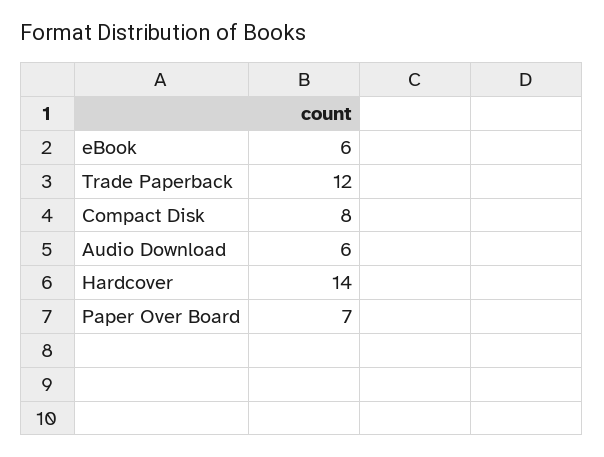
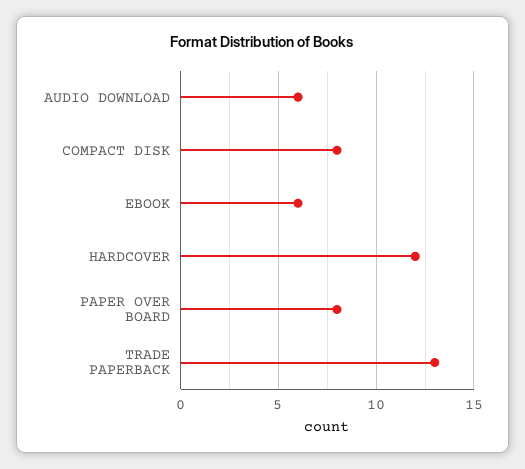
Trade Paperback: 12 -> 13
Hardcover: 14 -> 12
Paper Over Board: 7 -> 8

